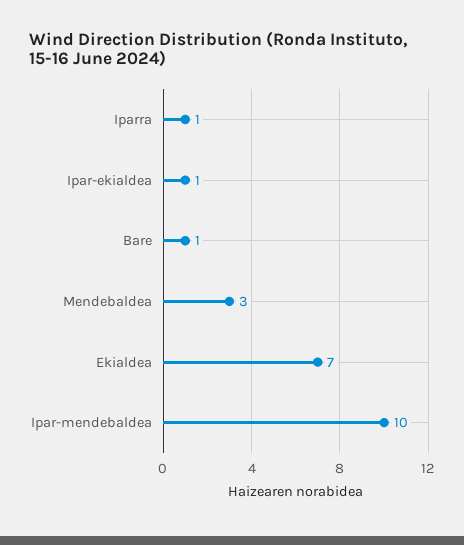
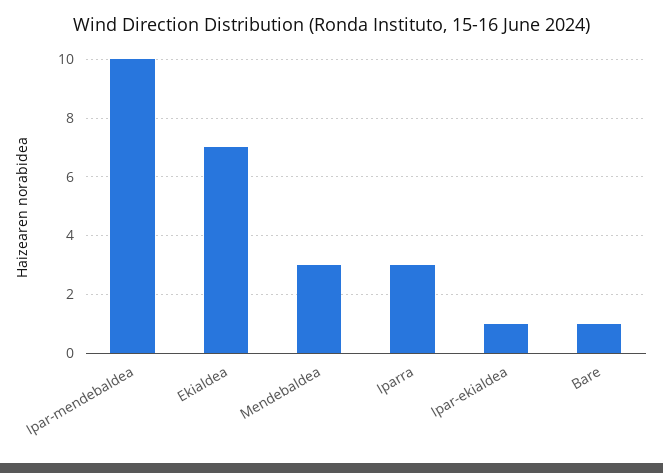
Iparra: 1 -> 3

